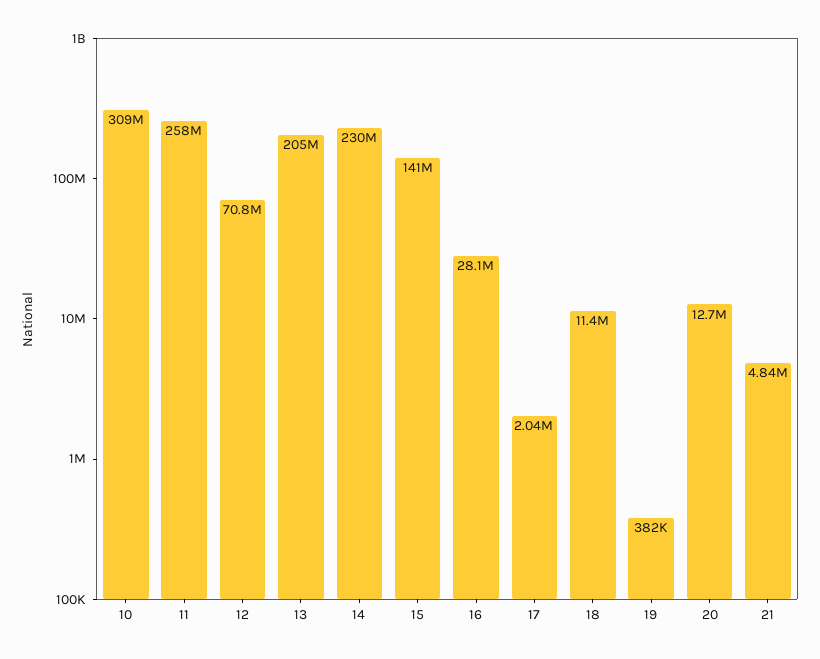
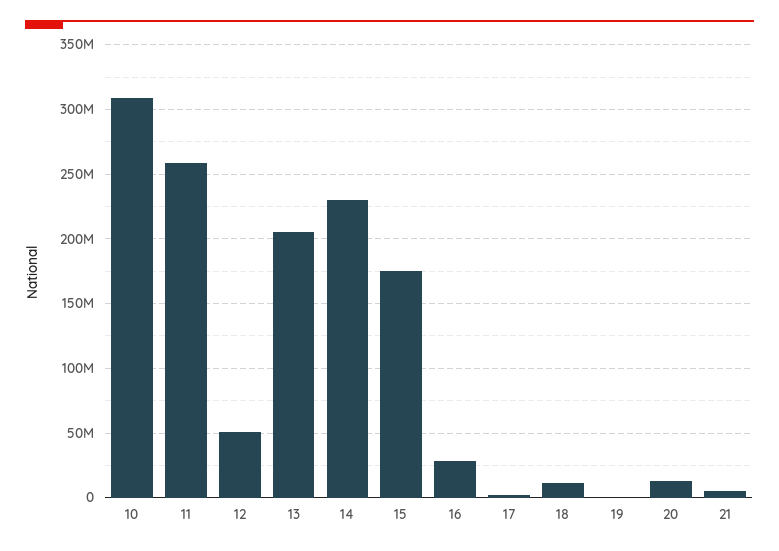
12: 70800000 -> 50000000
15: 141000000 -> 175000000

